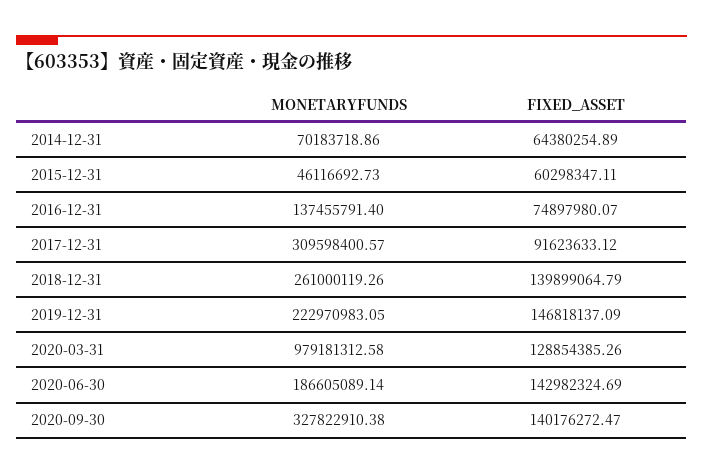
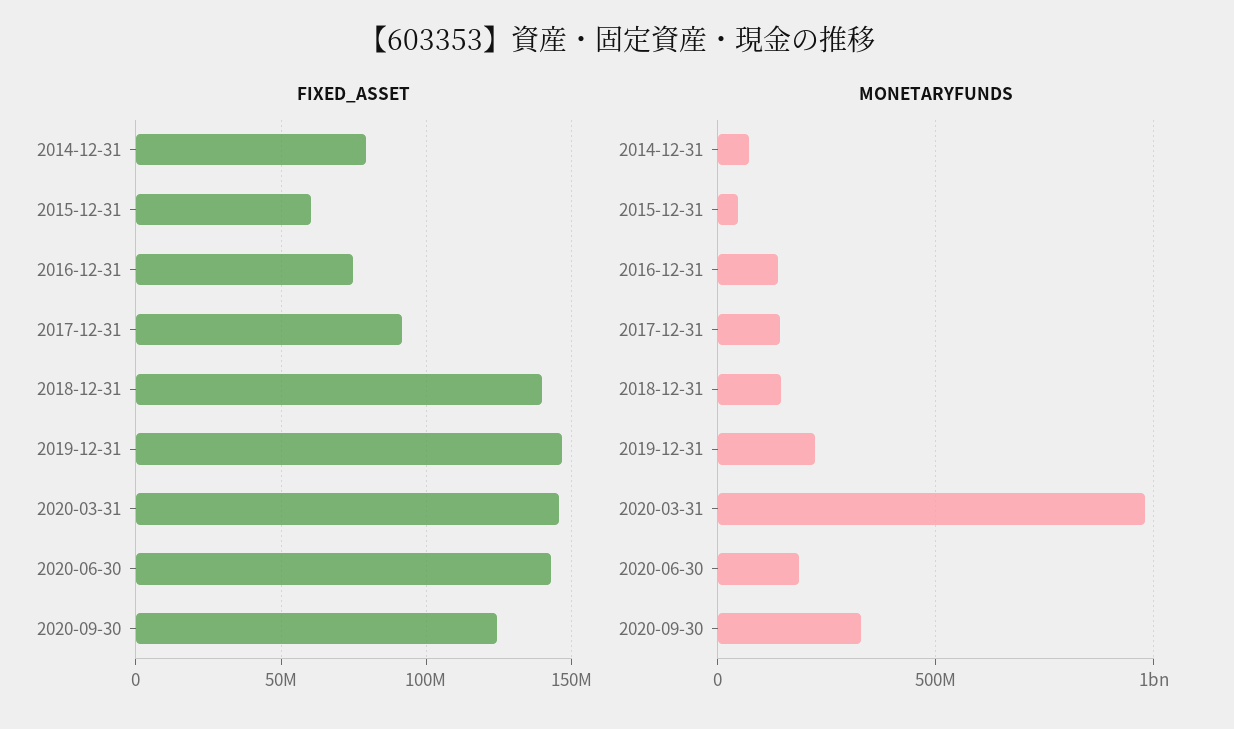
FIXED_ASSET, 2014-12-31: 64380254.89 -> 80000000
MONETARYFUNDS, 2017-12-31: 309598400.57 -> 150000000
MONETARYFUNDS, 2018-12-31: 261000119.26 -> 150000000
FIXED_ASSET, 2020-03-31: 128854385.26 -> 145000000
FIXED_ASSET, 2020-09-30: 140176272.47 -> 125000000

